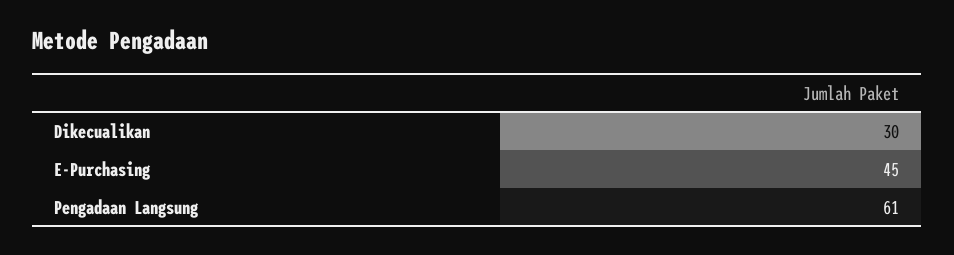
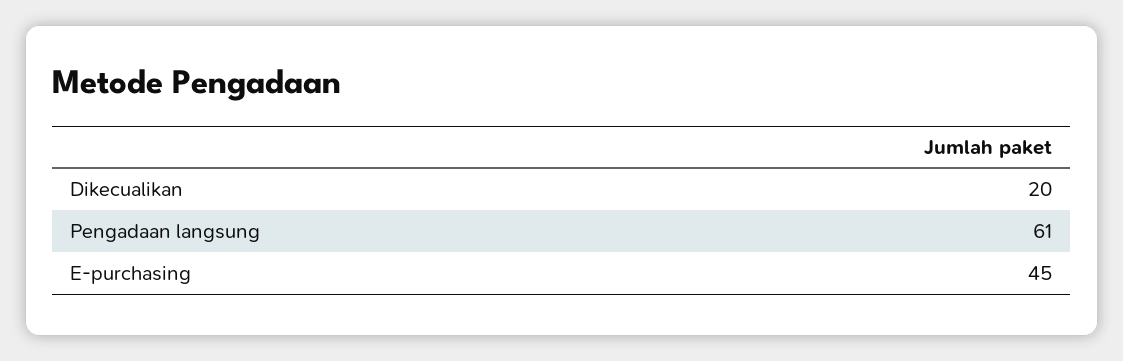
Dikecualikan: 30 -> 20

